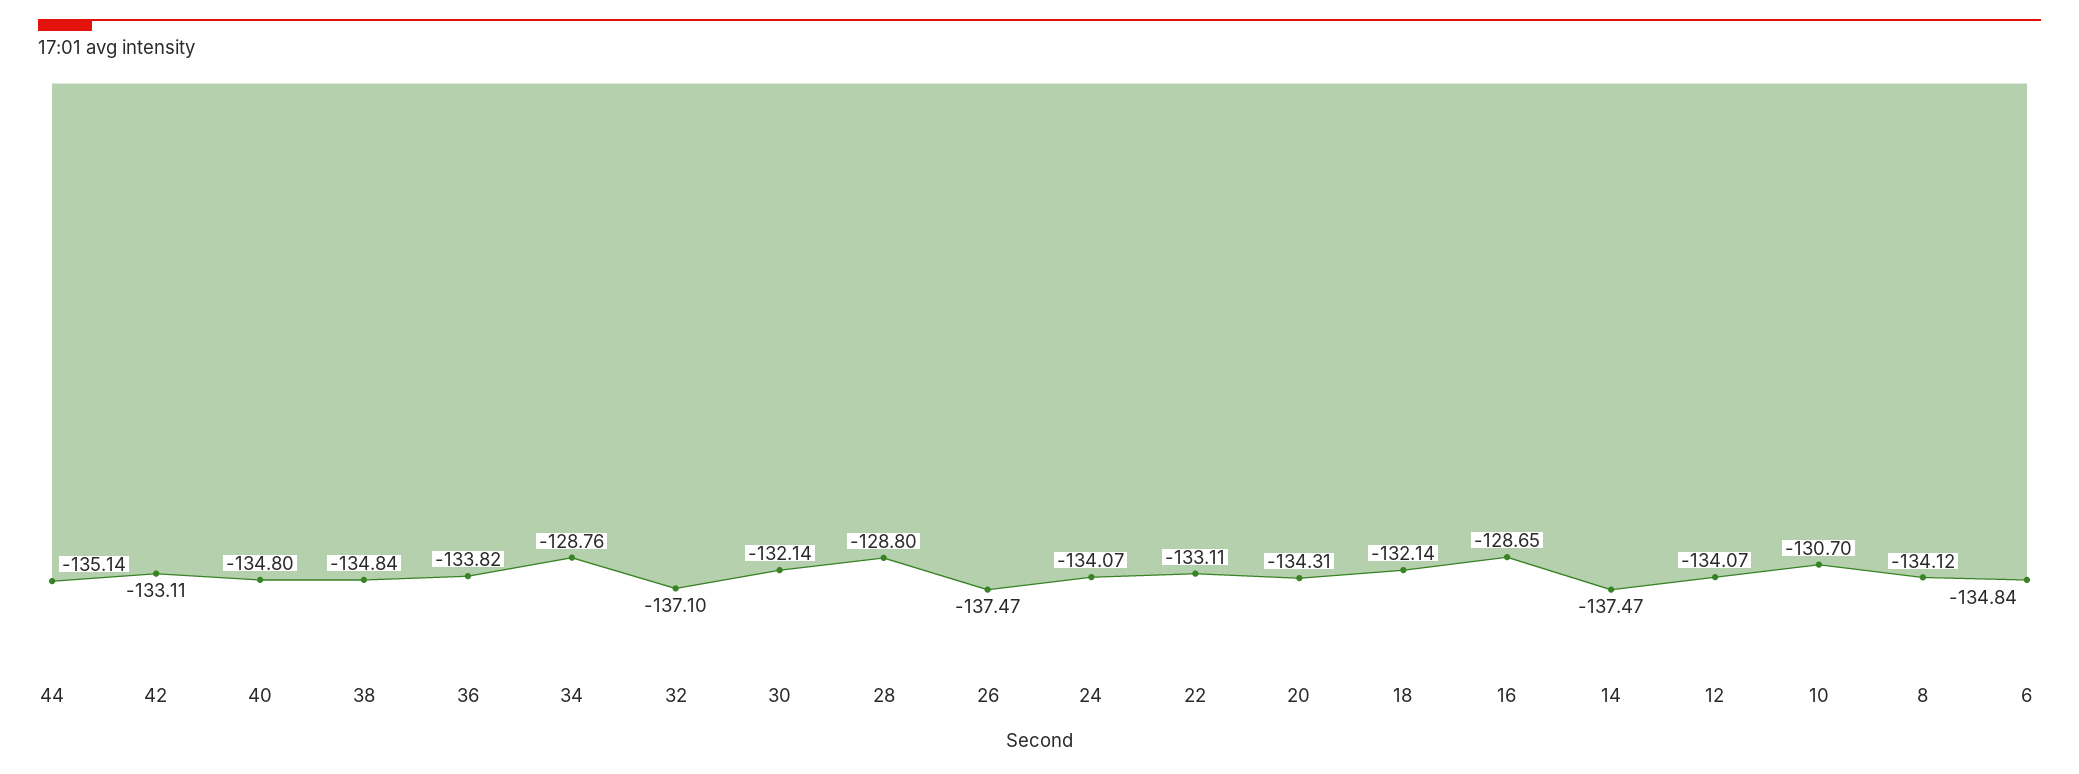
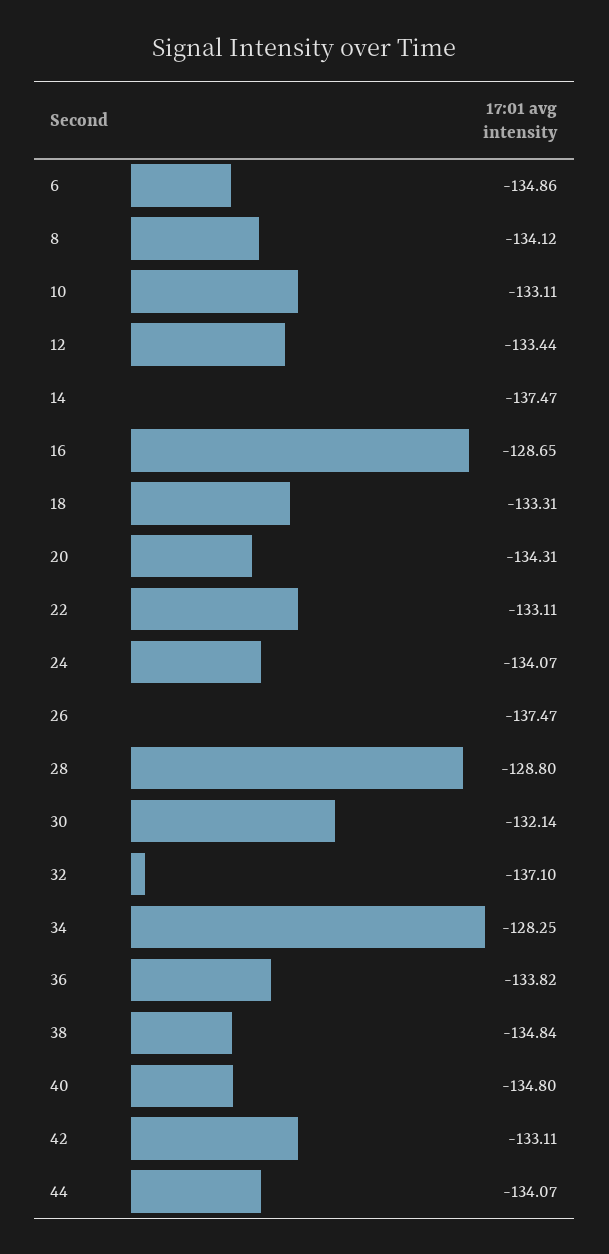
44: -135.14 -> -134.07
34: -128.76 -> -128.25
18: -132.14 -> -133.31
12: -134.07 -> -133.44
10: -130.7 -> -133.11
6: -134.84 -> -134.86

